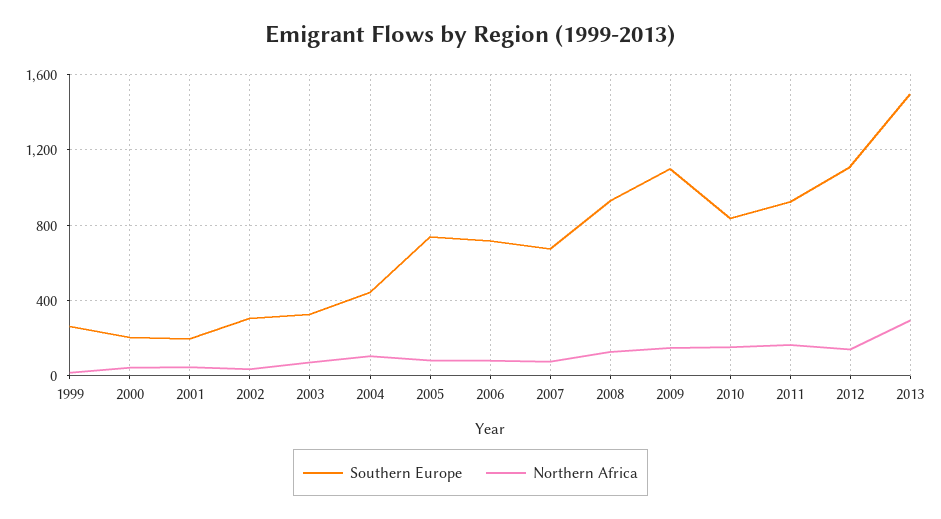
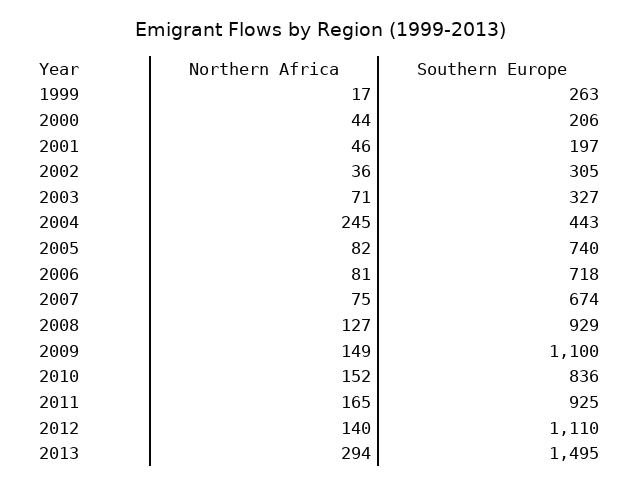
Northern Africa, 2004: 100 -> 245

